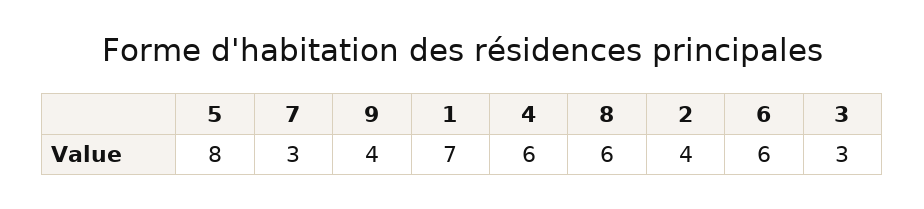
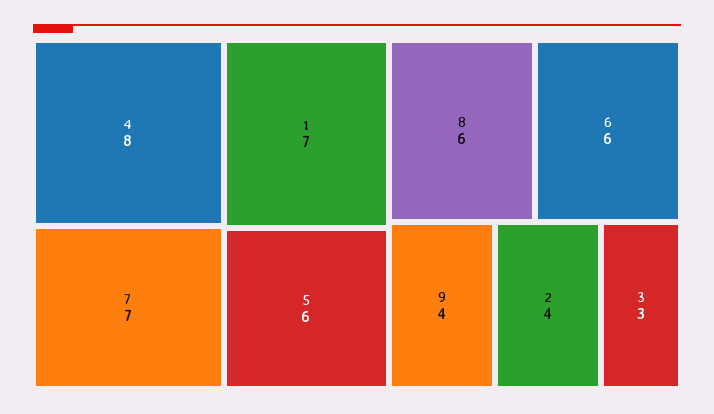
5: 8 -> 6
7: 3 -> 7
4: 6 -> 8

